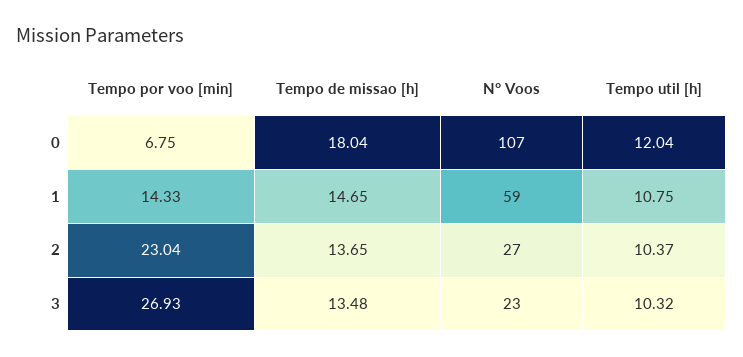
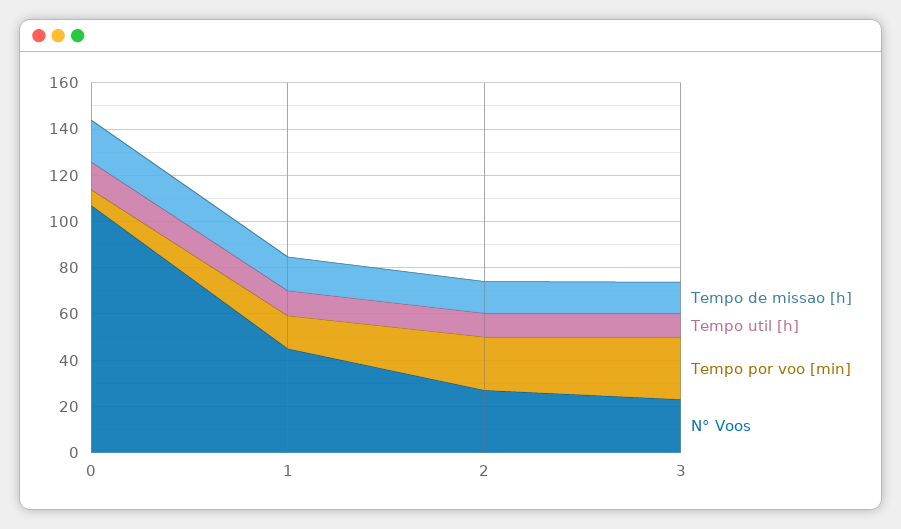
N° Voos, 1: 59 -> 45

